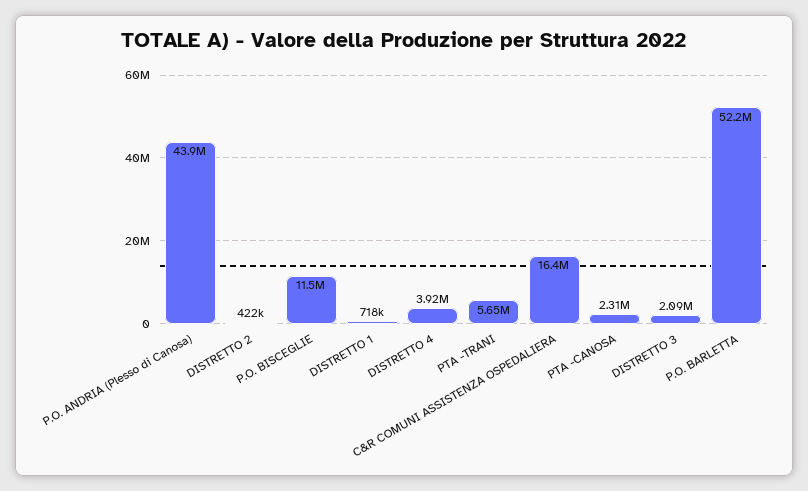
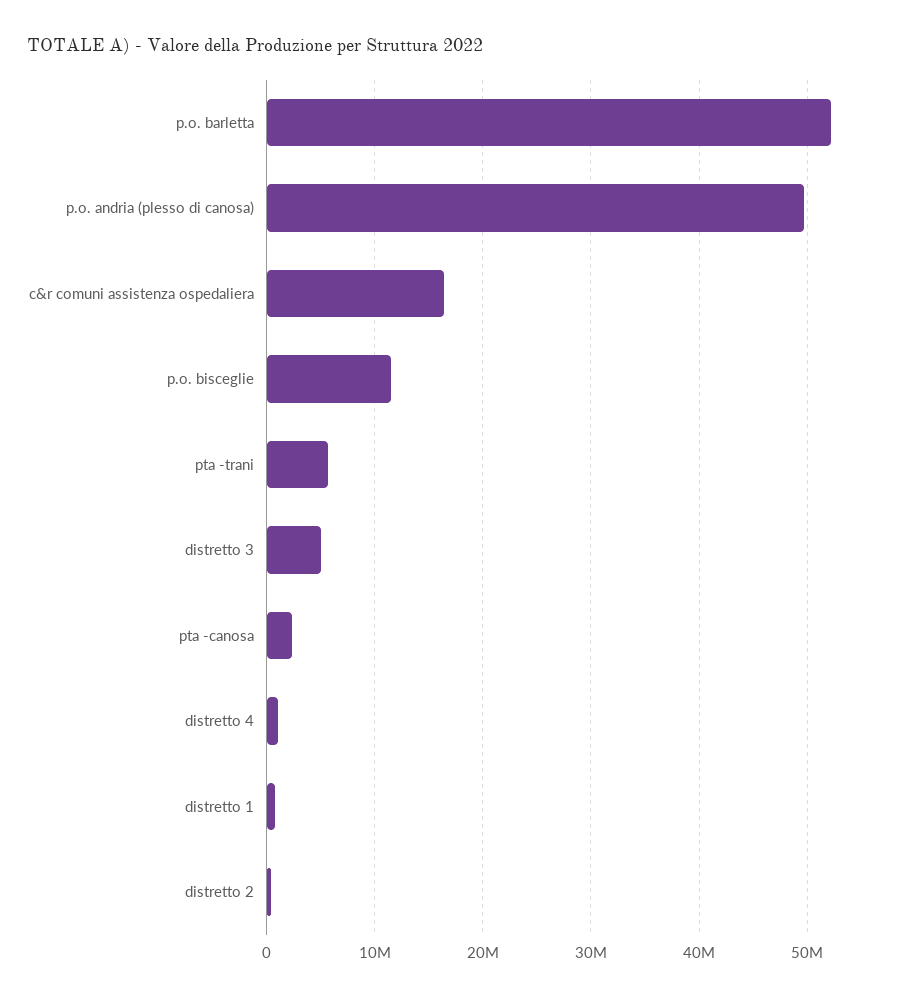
P.O. ANDRIA (Plesso di Canosa): 43900000 -> 50000000
DISTRETTO 4: 3920000 -> 1000000
DISTRETTO 3: 2090000 -> 5000000

